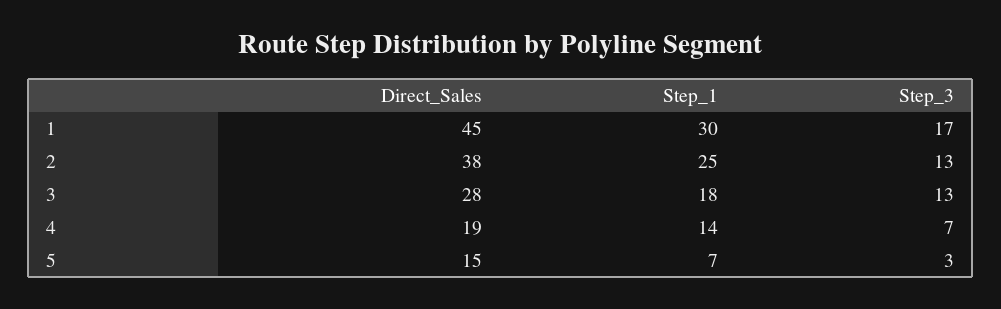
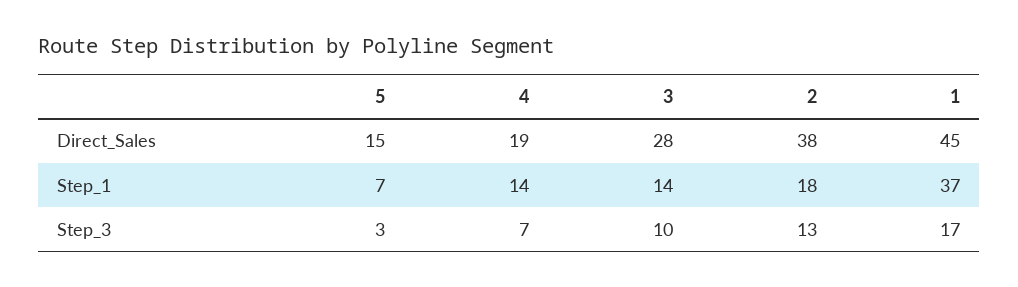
Step_1, 1: 30 -> 37
Step_1, 2: 25 -> 18
Step_1, 3: 18 -> 14
Step_3, 3: 13 -> 10

